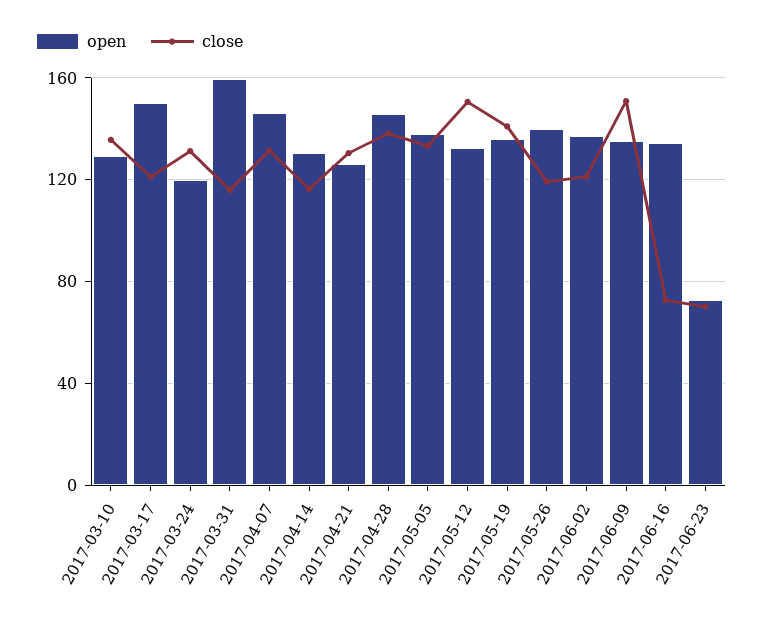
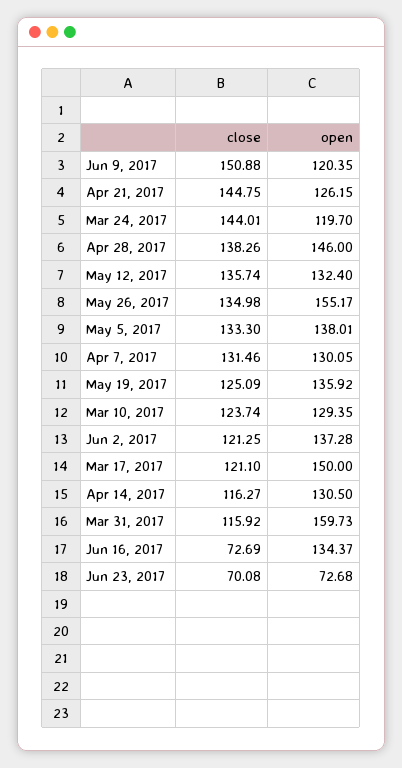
close, 2017-03-10: 135 -> 123.74
close, 2017-03-24: 130 -> 144.01
open, 2017-04-07: 145 -> 130.05
close, 2017-04-21: 130 -> 144.75
close, 2017-05-12: 150 -> 135.74
close, 2017-05-19: 140 -> 125.09
open, 2017-05-26: 140 -> 155.17
close, 2017-05-26: 120 -> 134.98
open, 2017-06-09: 135 -> 120.35

